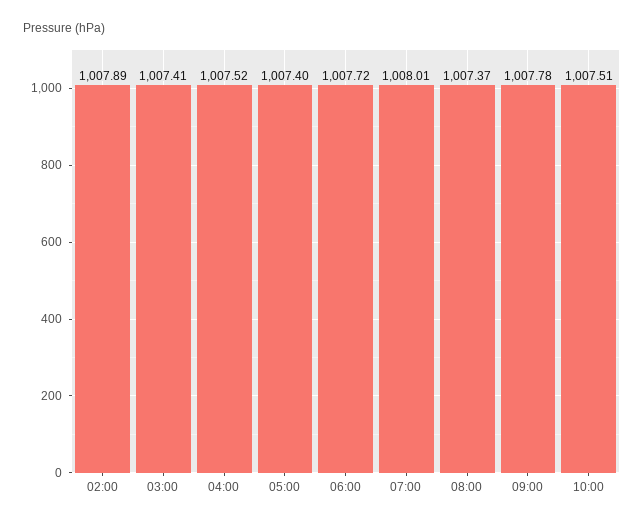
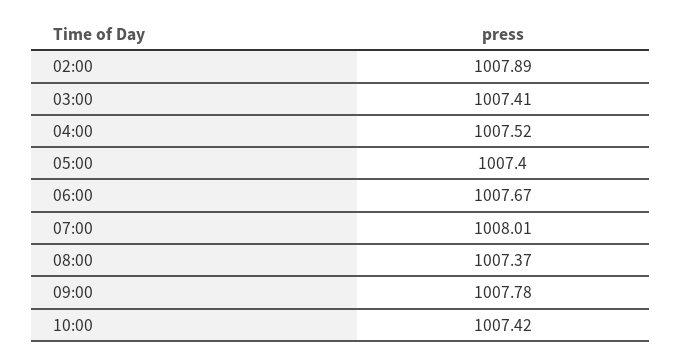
06:00: 1007.72 -> 1007.67
10:00: 1007.51 -> 1007.42

